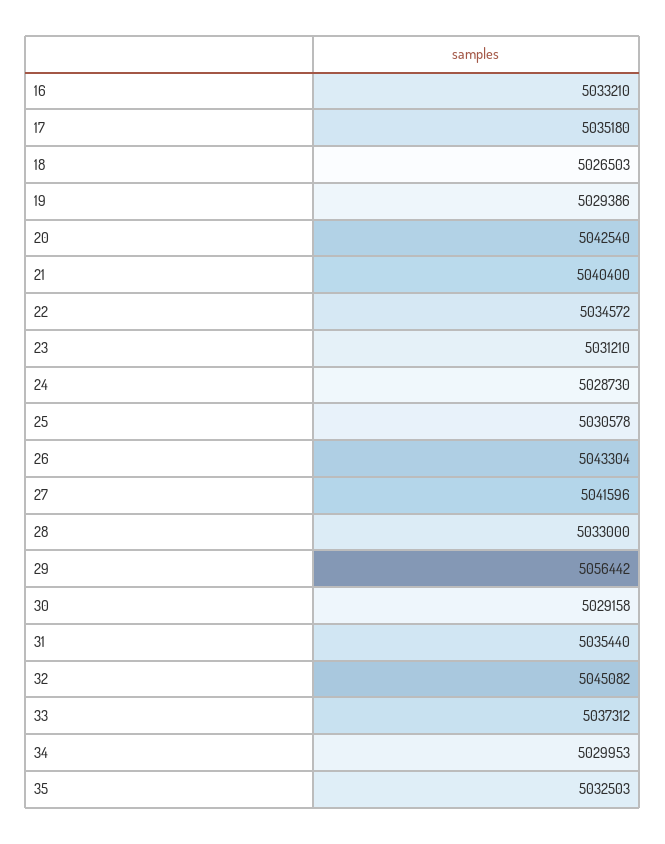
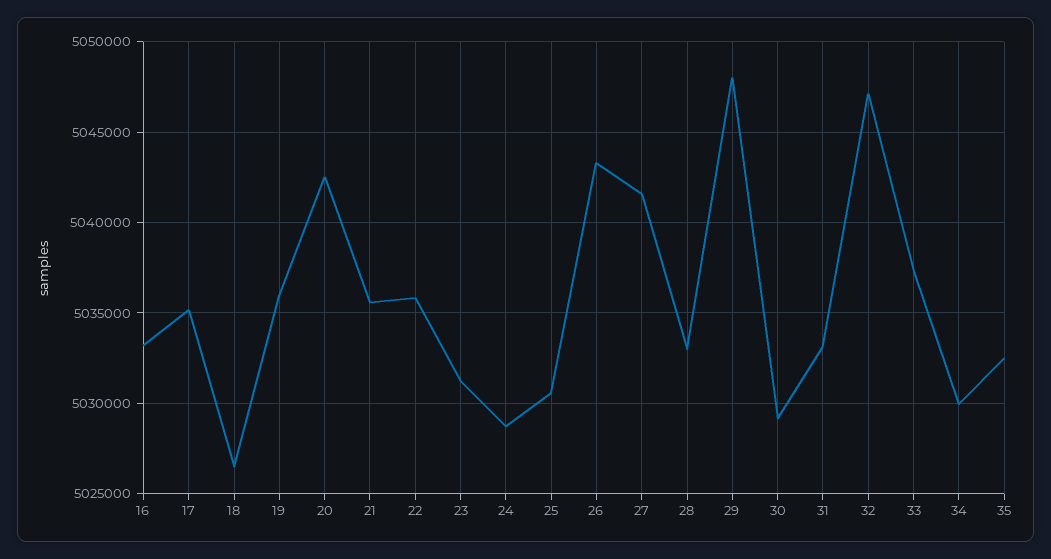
19: 5029386 -> 5036000
21: 5040400 -> 5035500
22: 5034572 -> 5036000
29: 5056442 -> 5048000
31: 5035440 -> 5033000
32: 5045082 -> 5047000

